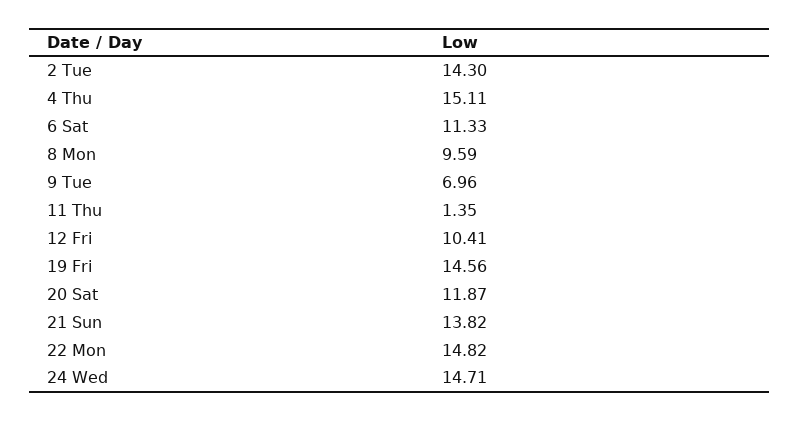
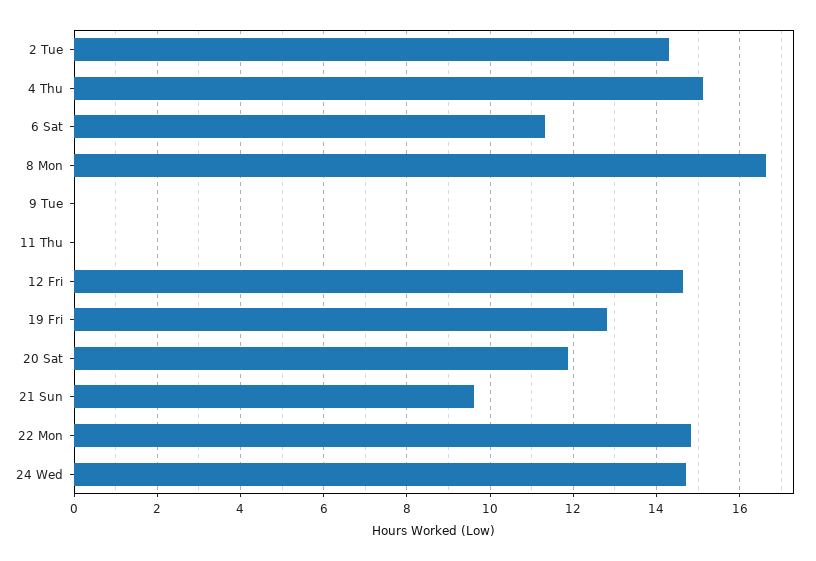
8 Mon: 9.59 -> 16.6
9 Tue: 6.96 -> 0
11 Thu: 1.35 -> 0
12 Fri: 10.41 -> 14.6
19 Fri: 14.56 -> 12.8
21 Sun: 13.82 -> 9.6

